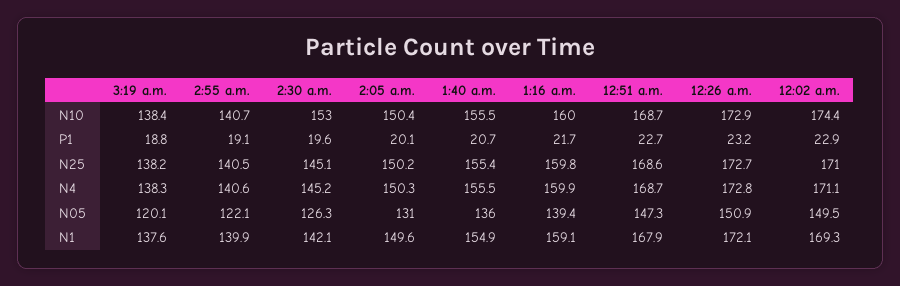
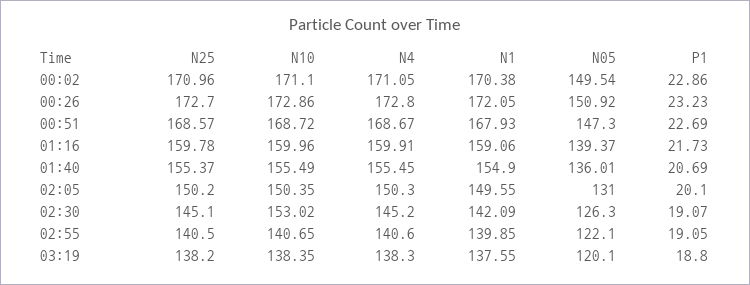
12:02 a.m., N10: 174.4 -> 171.1
2:30 a.m., P1: 19.6 -> 19.07
12:02 a.m., N1: 169.3 -> 170.38

